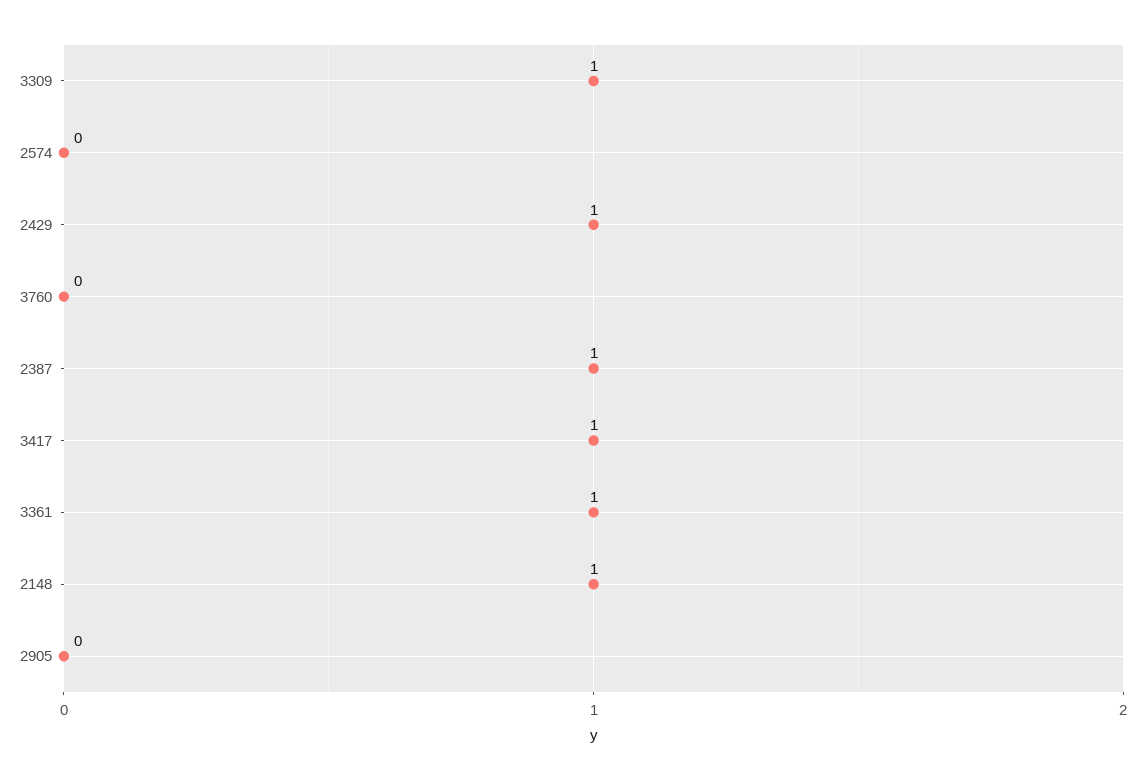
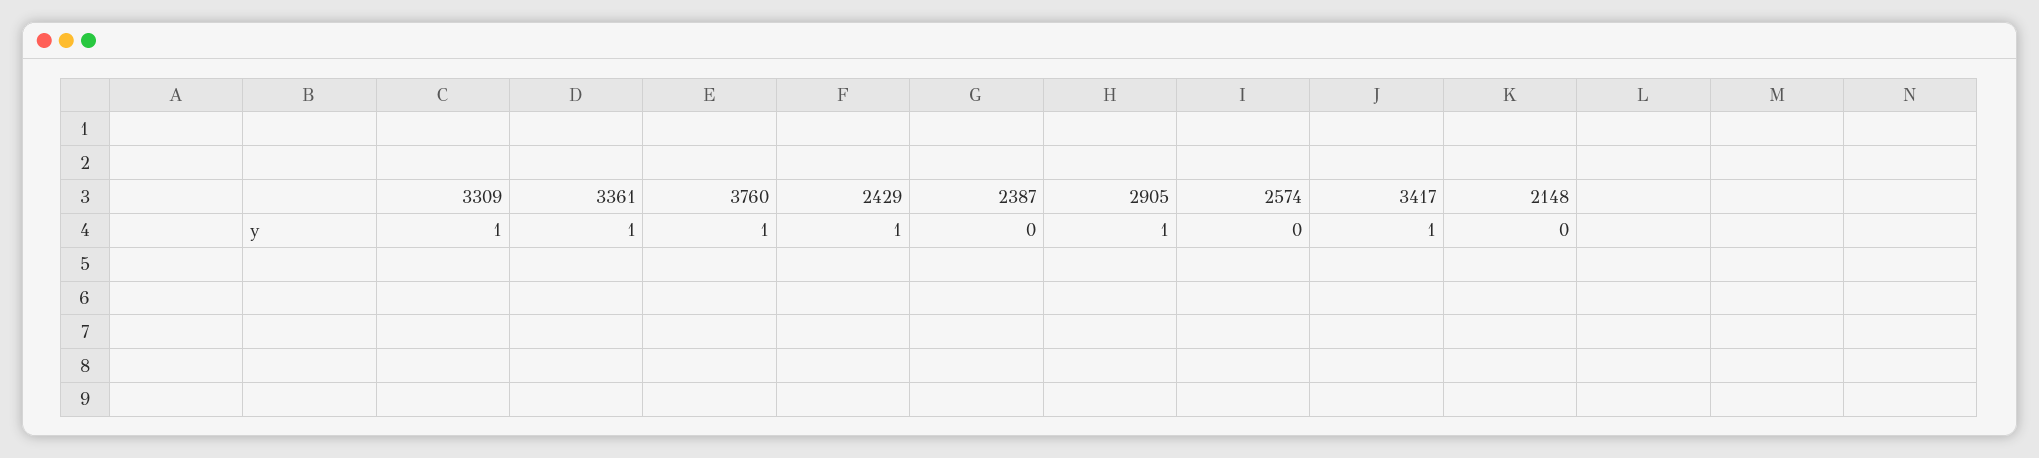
3760: 0 -> 1
2387: 1 -> 0
2148: 1 -> 0
2905: 0 -> 1

